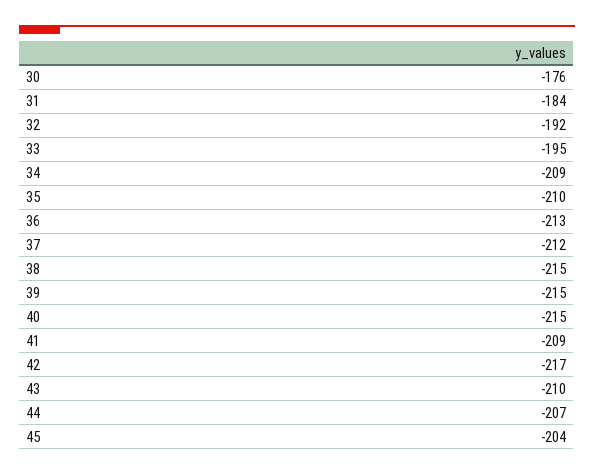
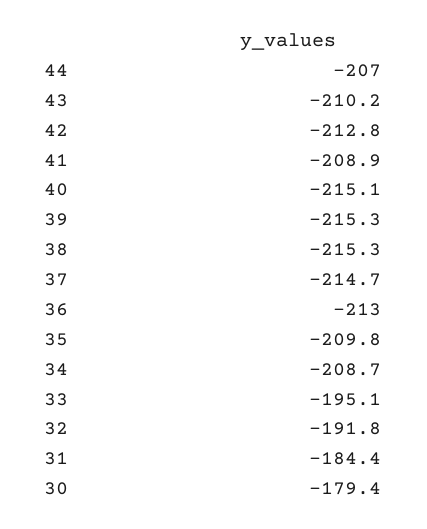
30: -176 -> -179.4
37: -212 -> -214.7
42: -217 -> -212.8
45: -204 -> none

